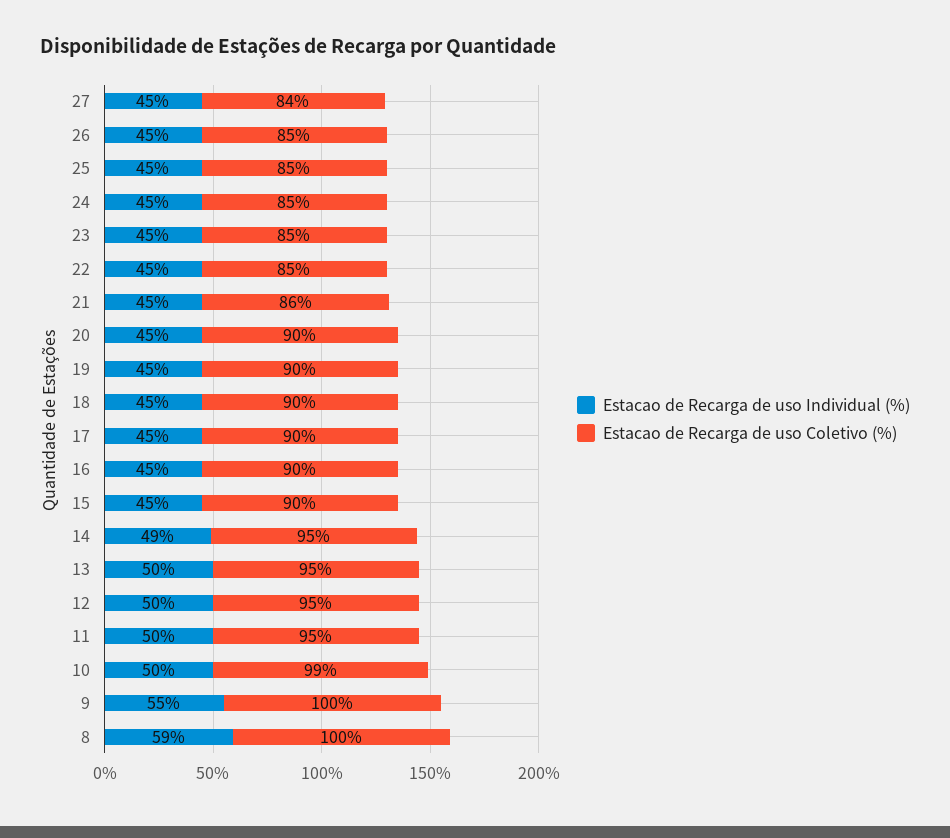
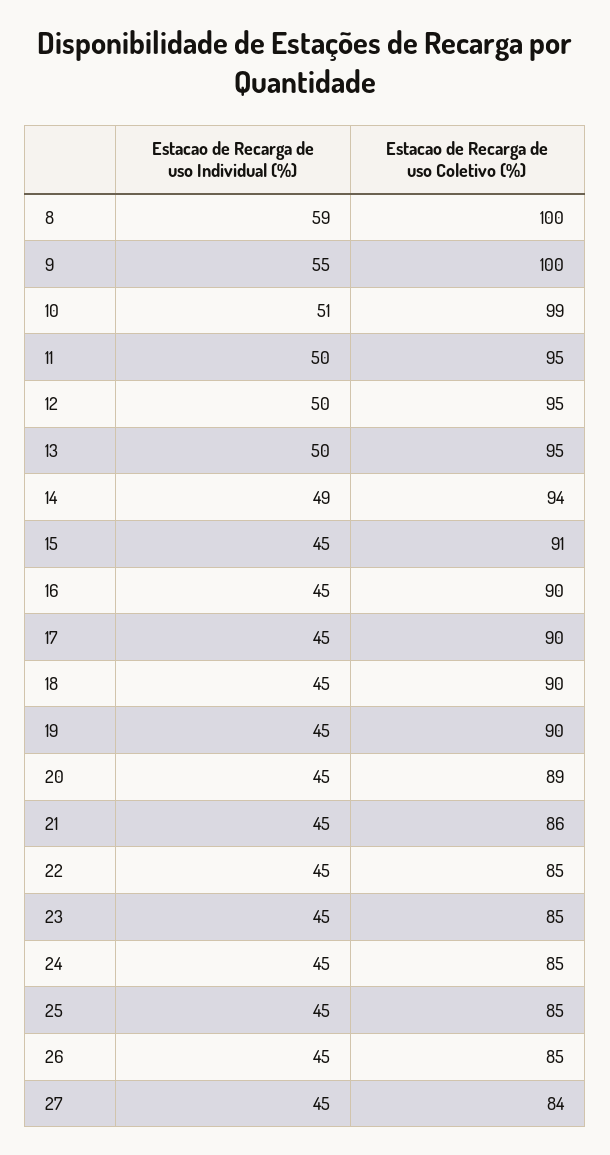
Estacao de Recarga de uso Coletivo (%), 20: 90 -> 89
Estacao de Recarga de uso Coletivo (%), 15: 90 -> 91
Estacao de Recarga de uso Coletivo (%), 14: 95 -> 94
Estacao de Recarga de uso Individual (%), 10: 50 -> 51

